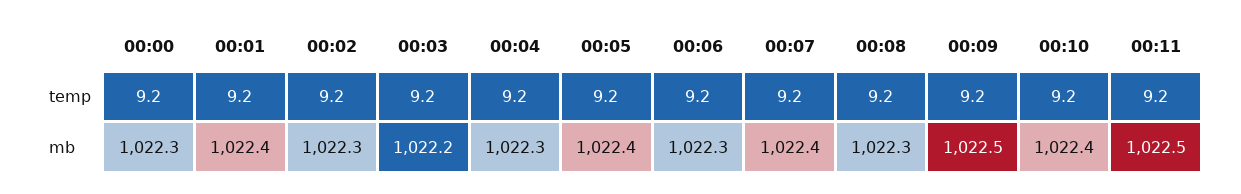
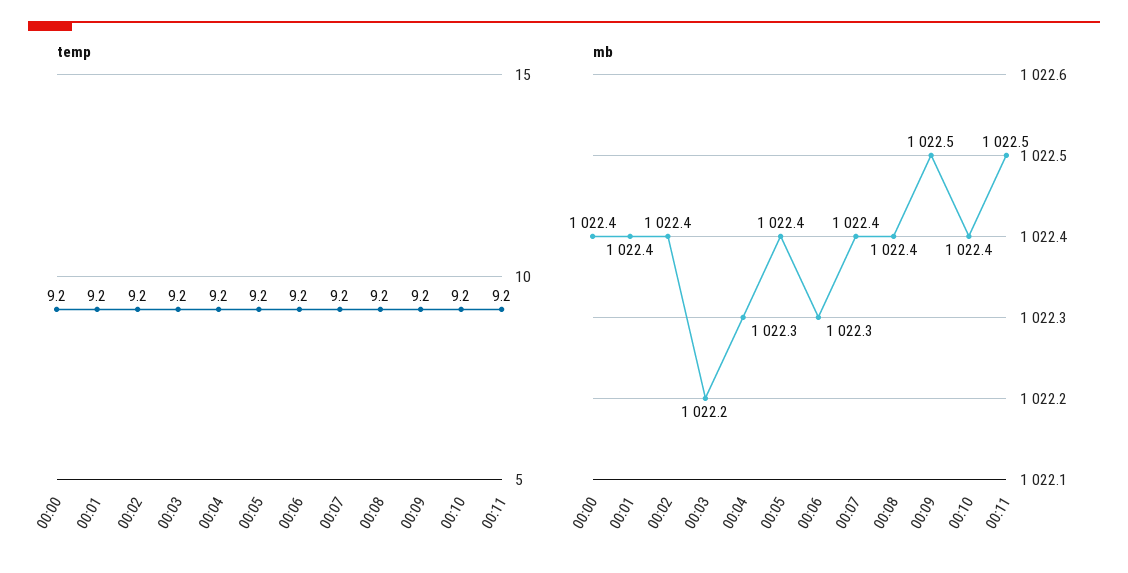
mb, 00:00: 1022.3 -> 1022.4
mb, 00:02: 1022.3 -> 1022.4
mb, 00:08: 1022.3 -> 1022.4

